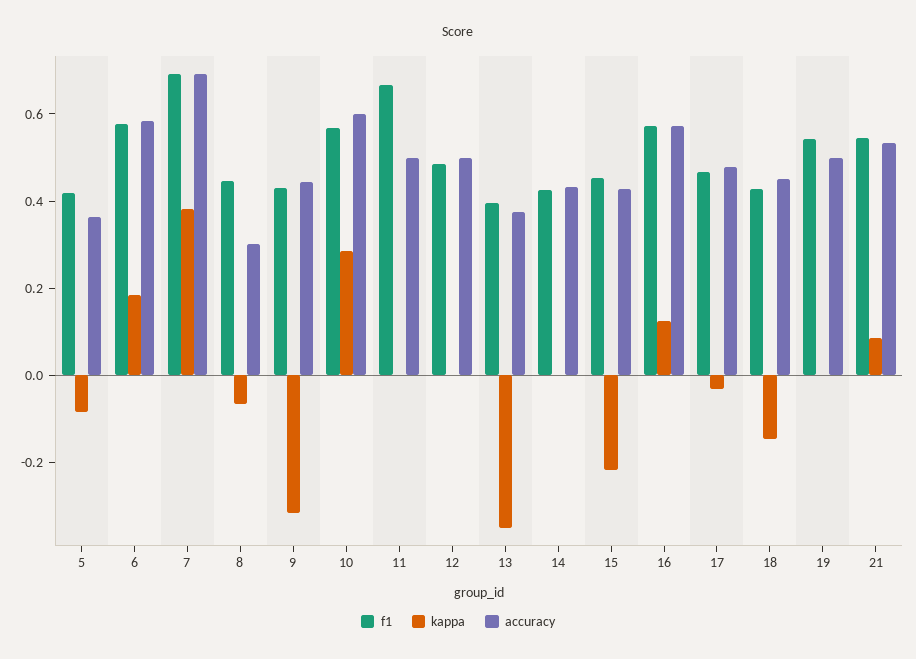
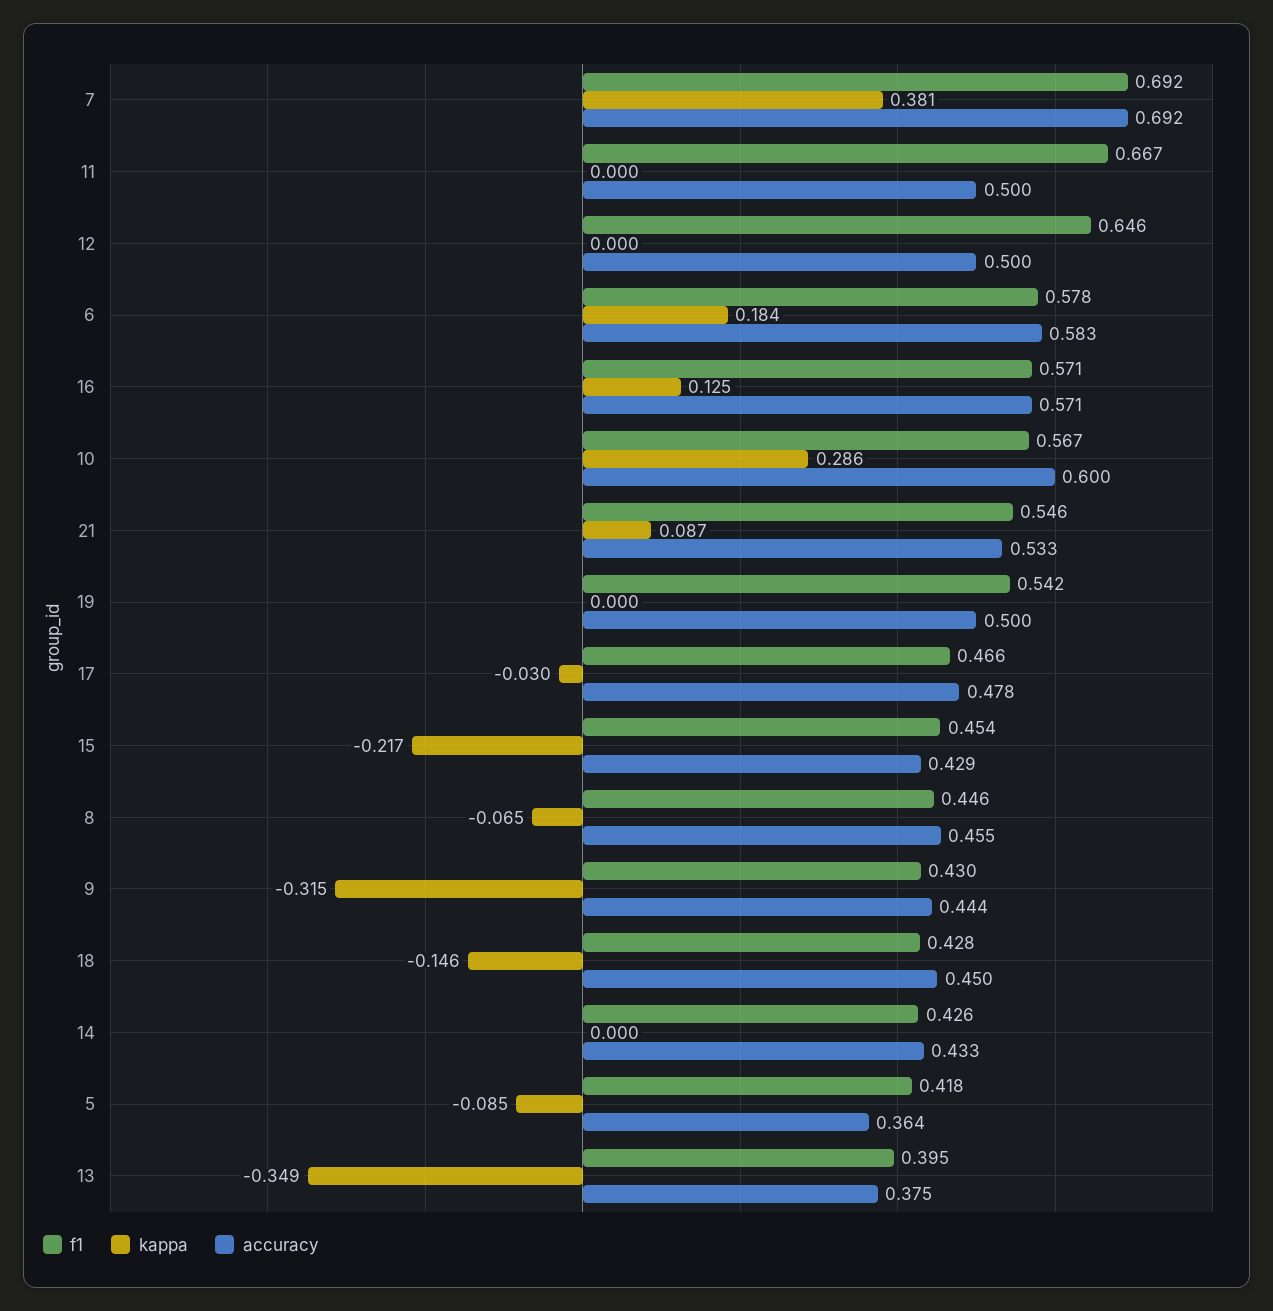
accuracy, 8: 0.3 -> 0.455
f1, 12: 0.5 -> 0.646

